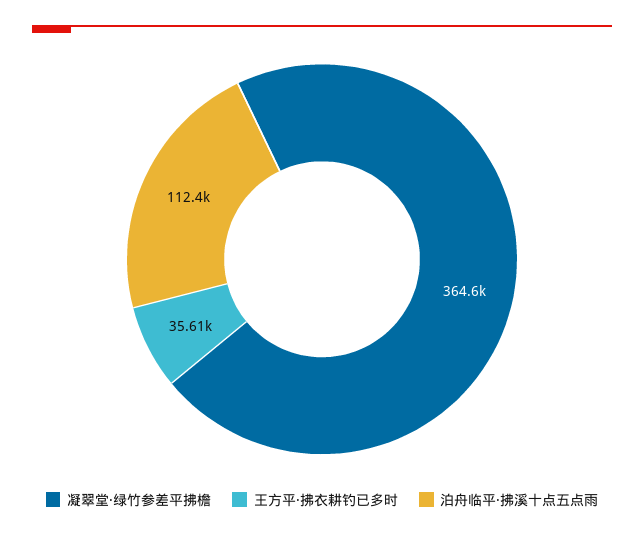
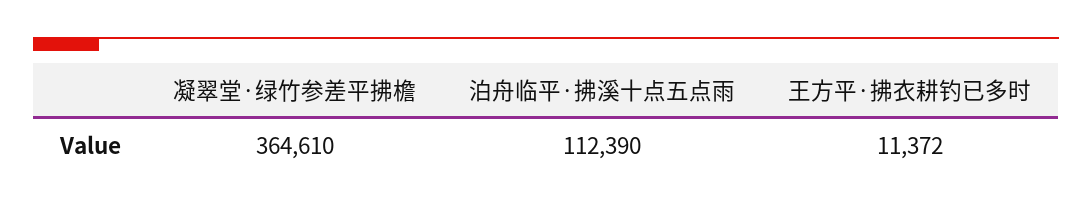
王方平·拂衣耕钓已多时: 35610 -> 11372

